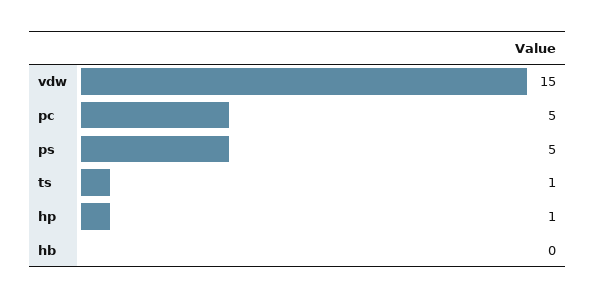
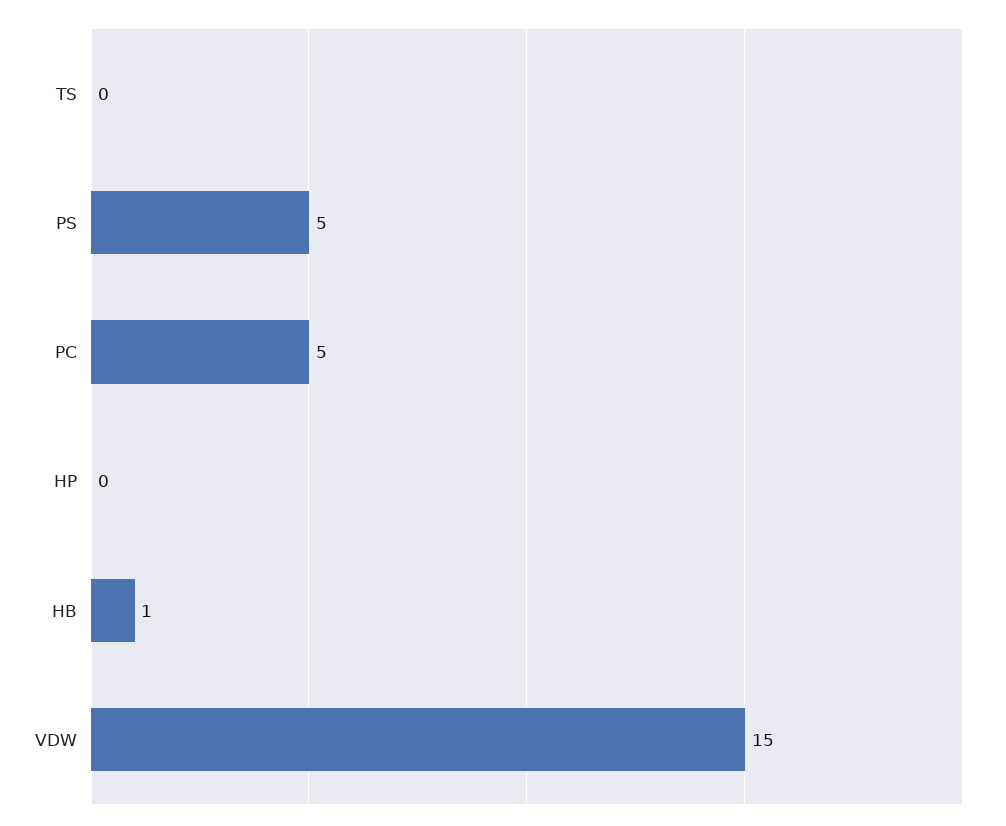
ts: 1 -> 0
hp: 1 -> 0
hb: 0 -> 1

